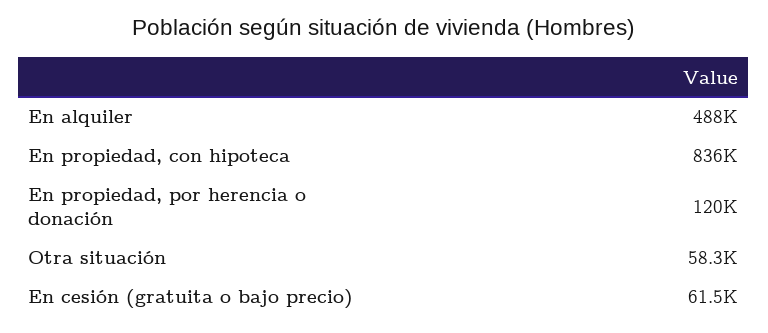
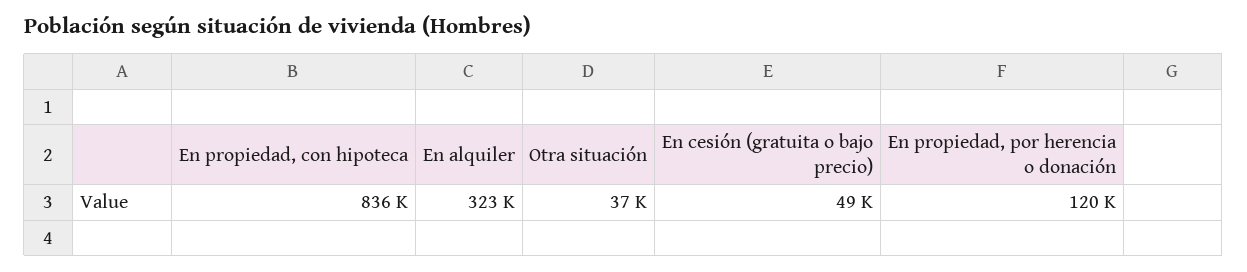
En alquiler: 488000 -> 323000
Otra situación: 58300 -> 37000
En cesión (gratuita o bajo precio): 61500 -> 49000

